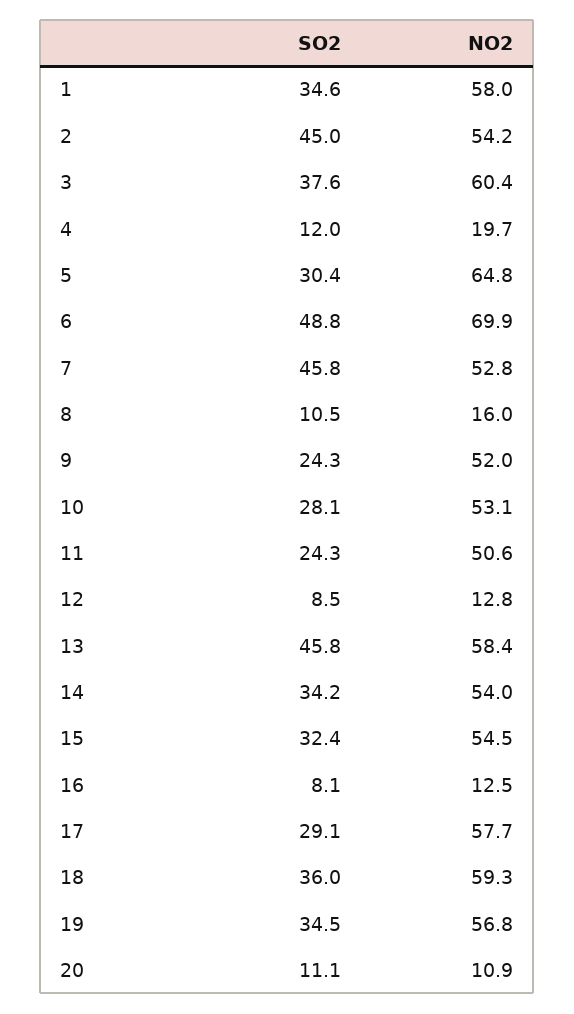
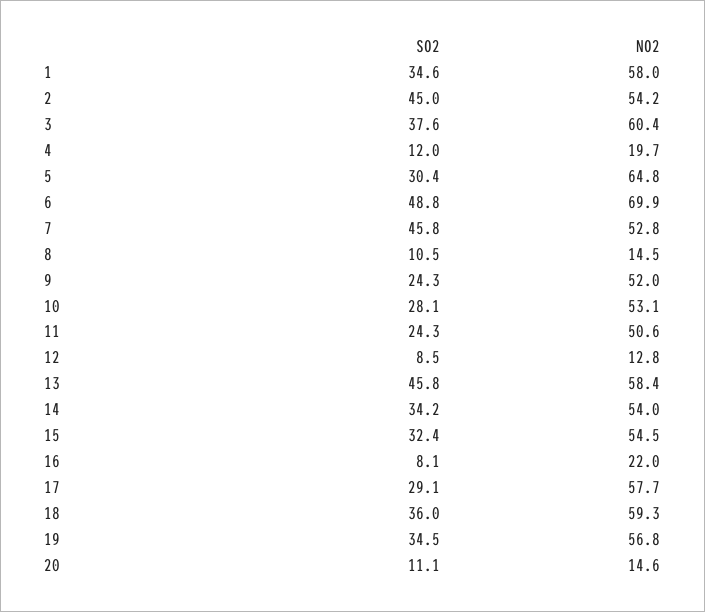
NO2, 8: 16 -> 14.5
NO2, 16: 12.5 -> 22
NO2, 20: 10.9 -> 14.6

